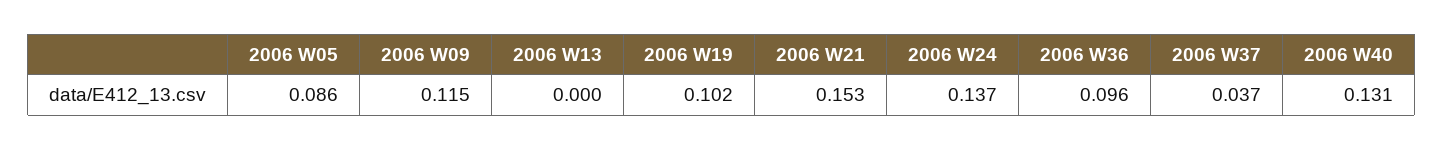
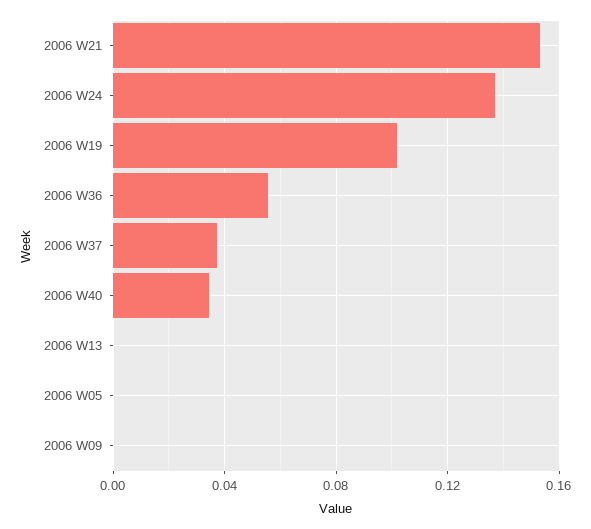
2006 W05: 0.086 -> 0
2006 W09: 0.115 -> 0
2006 W36: 0.096 -> 0.055
2006 W40: 0.131 -> 0.035

